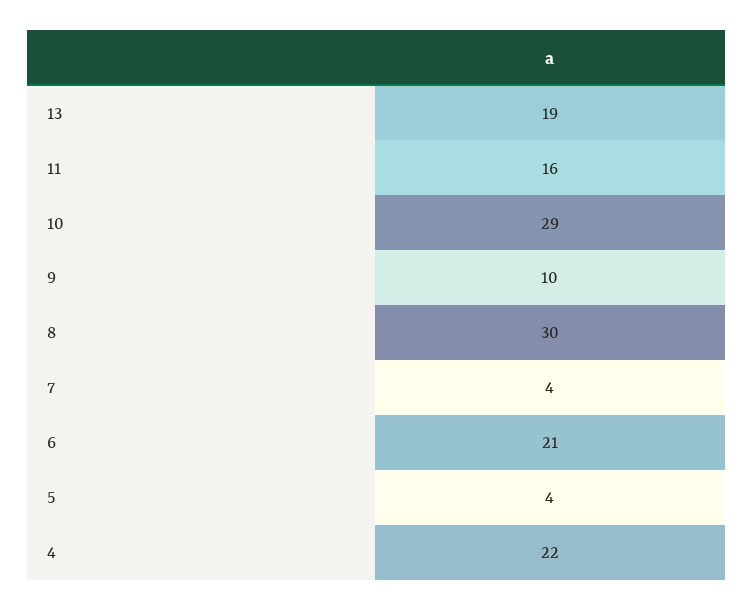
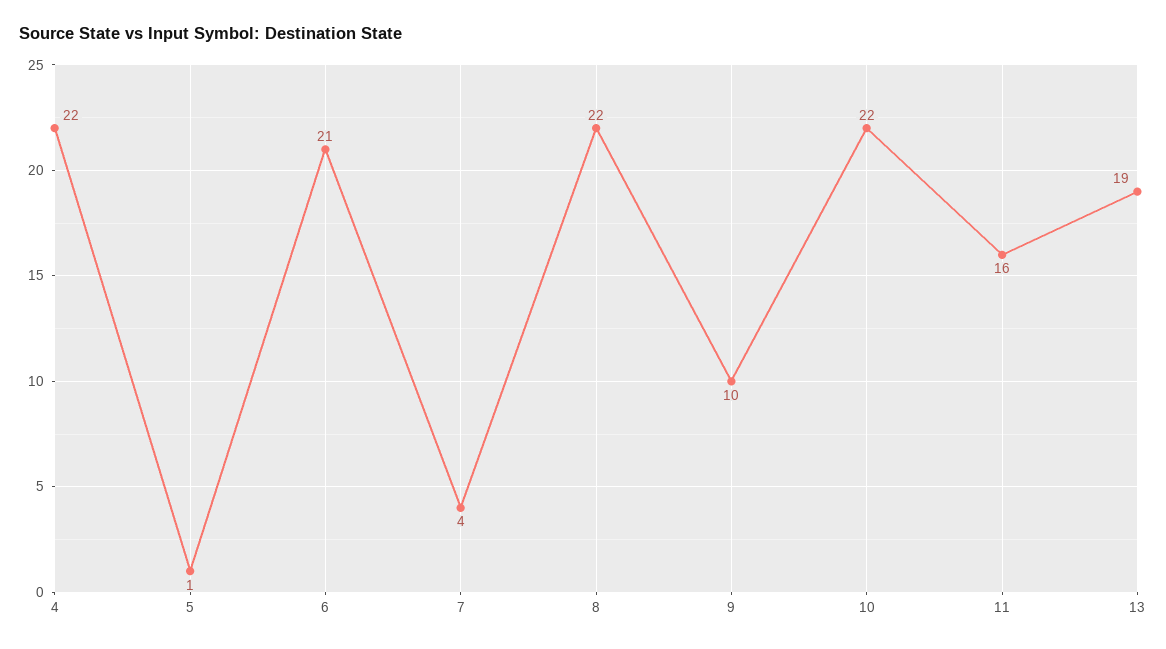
10: 29 -> 22
8: 30 -> 22
5: 4 -> 1

